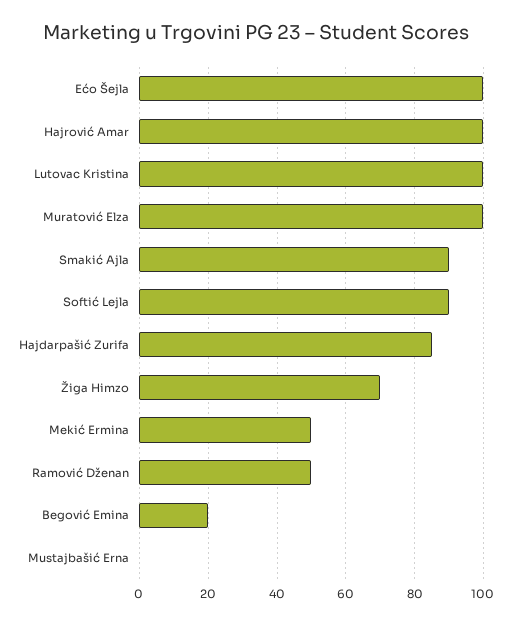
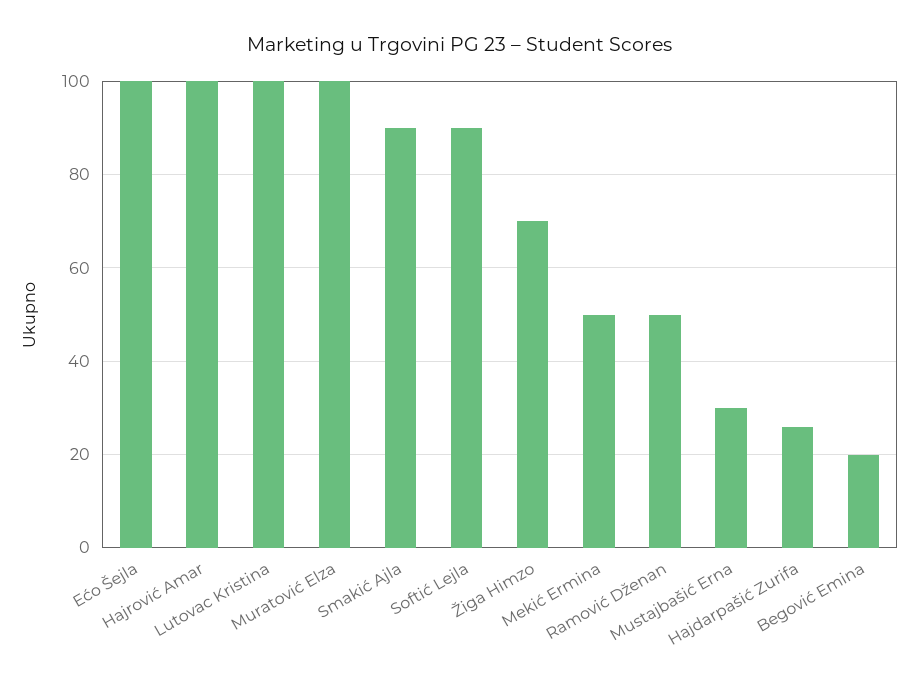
Hajdarpašić Zurifa: 85 -> 25
Mustajbašić Erna: 0 -> 30

